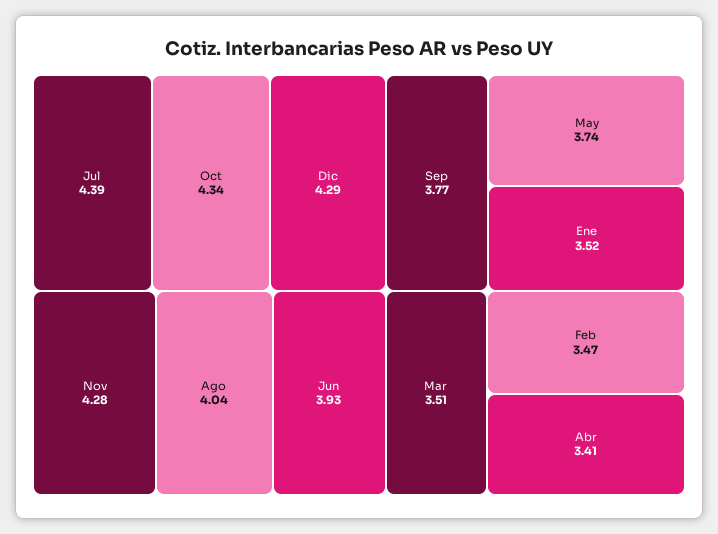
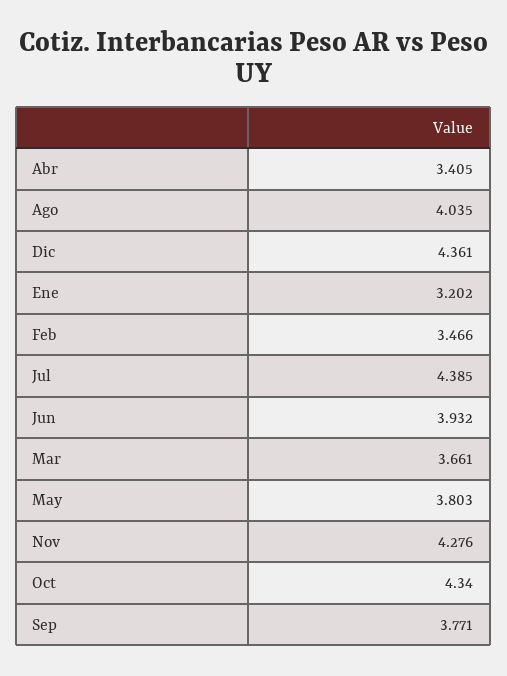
Dic: 4.29 -> 4.361
May: 3.74 -> 3.803
Ene: 3.52 -> 3.202
Mar: 3.51 -> 3.661

